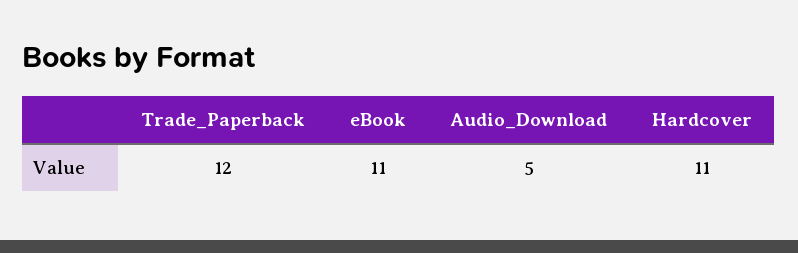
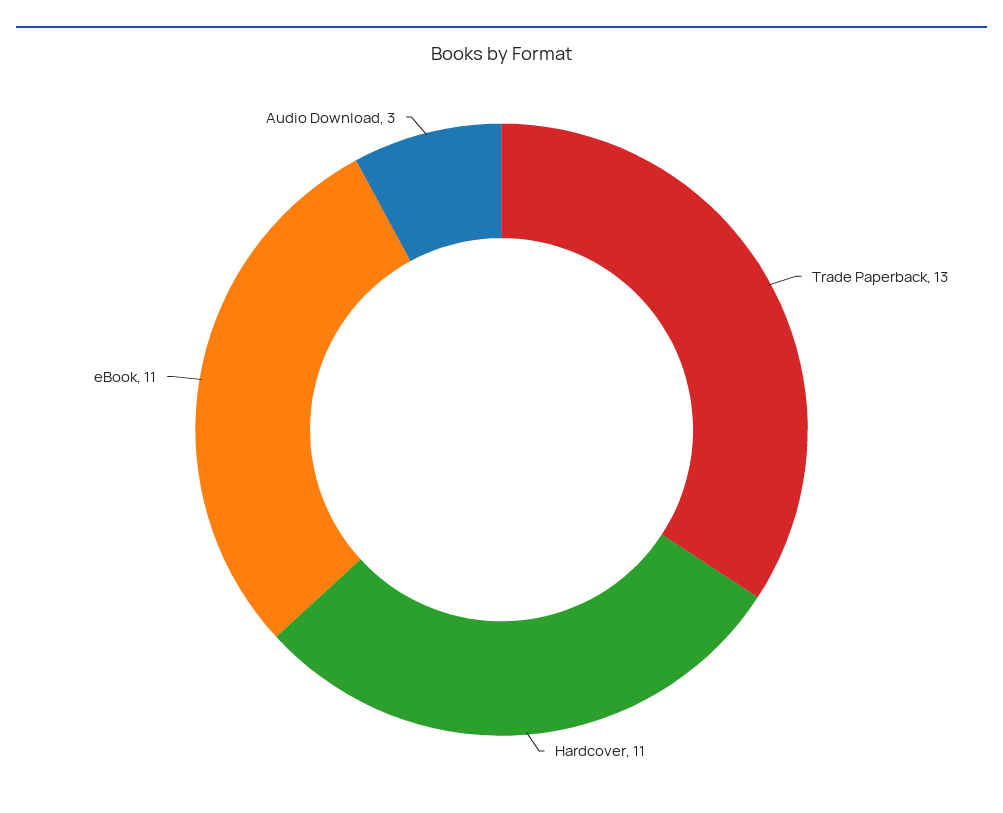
Trade_Paperback: 12 -> 13
Audio_Download: 5 -> 3

